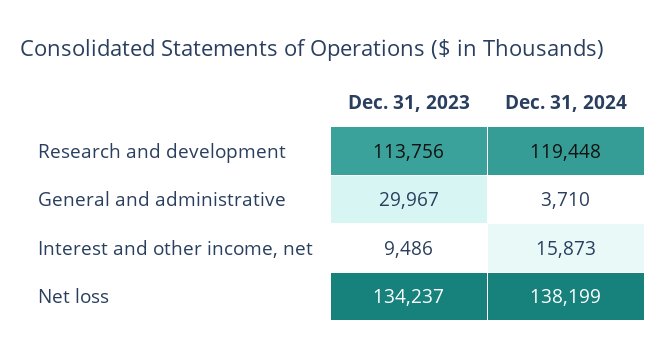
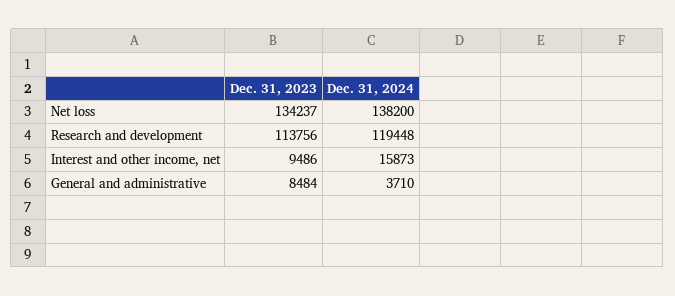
Dec. 31, 2023, General and administrative: 29967 -> 8484
Dec. 31, 2024, Net loss: 138199 -> 138200

